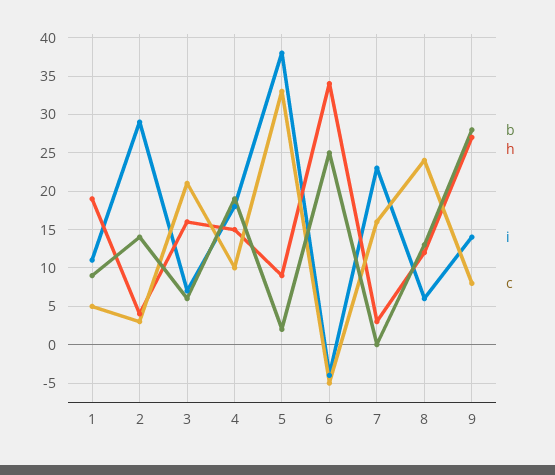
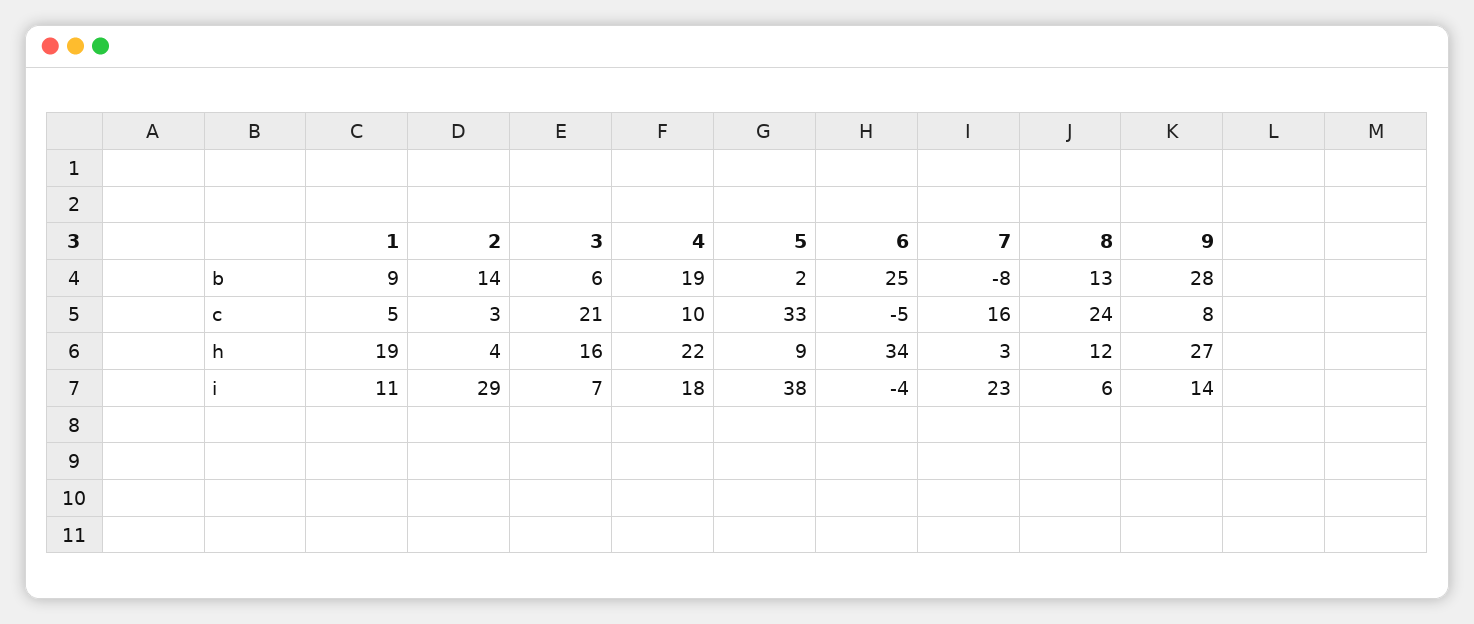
h, 4: 15 -> 22
b, 7: 0 -> -8

